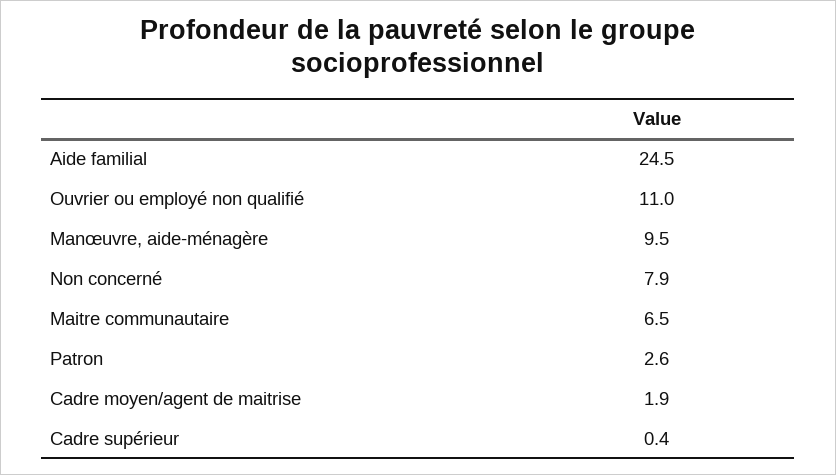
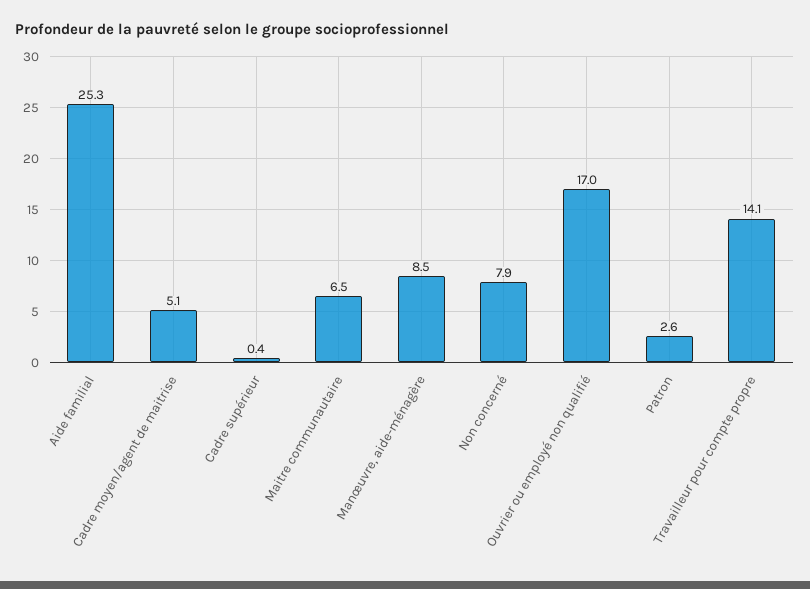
Aide familial: 24.5 -> 25.3
Ouvrier ou employé non qualifié: 11 -> 17
Manœuvre, aide-ménagère: 9.5 -> 8.5
Cadre moyen/agent de maitrise: 1.9 -> 5.1
Travailleur pour compte propre: none -> 14.1

